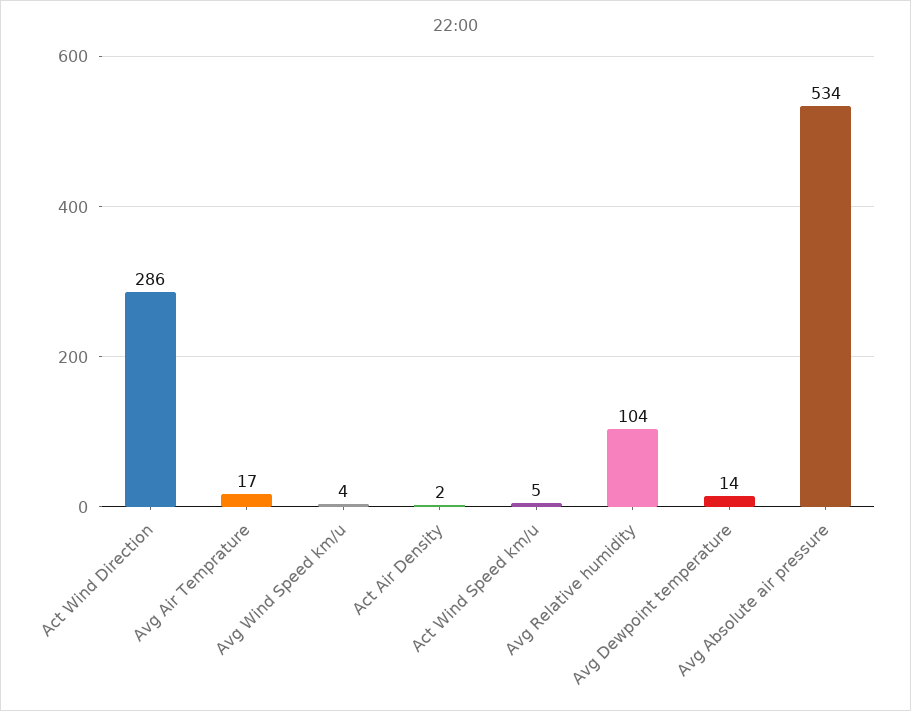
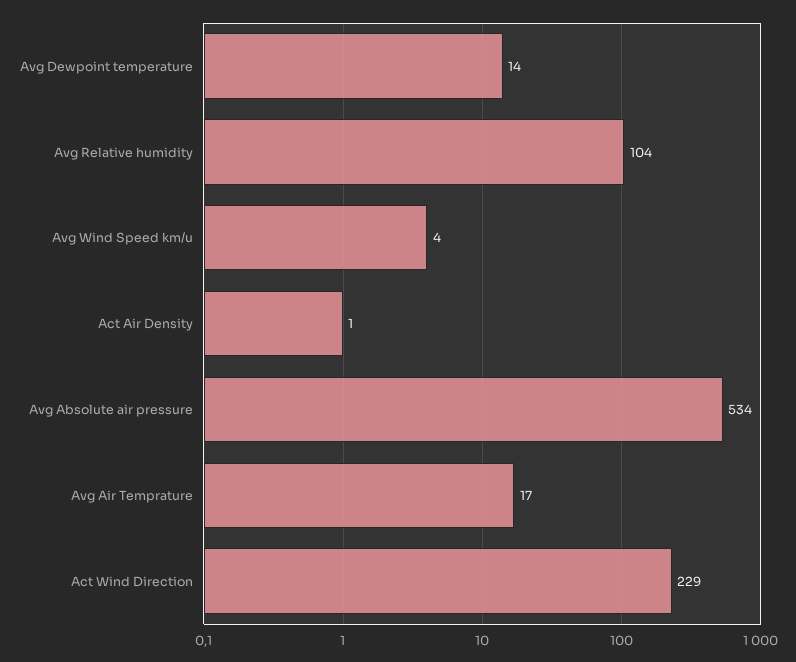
Act Wind Direction: 286 -> 229
Act Air Density: 2 -> 1
Act Wind Speed km/u: 5 -> none

